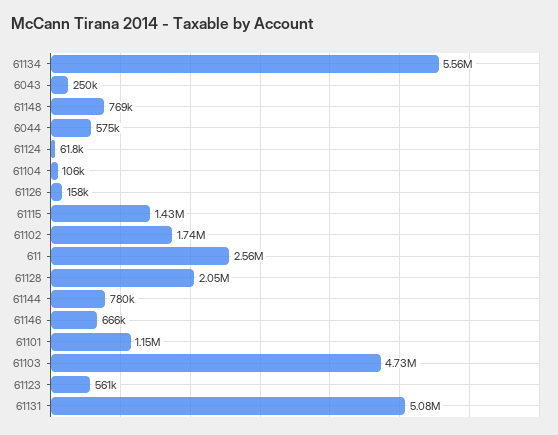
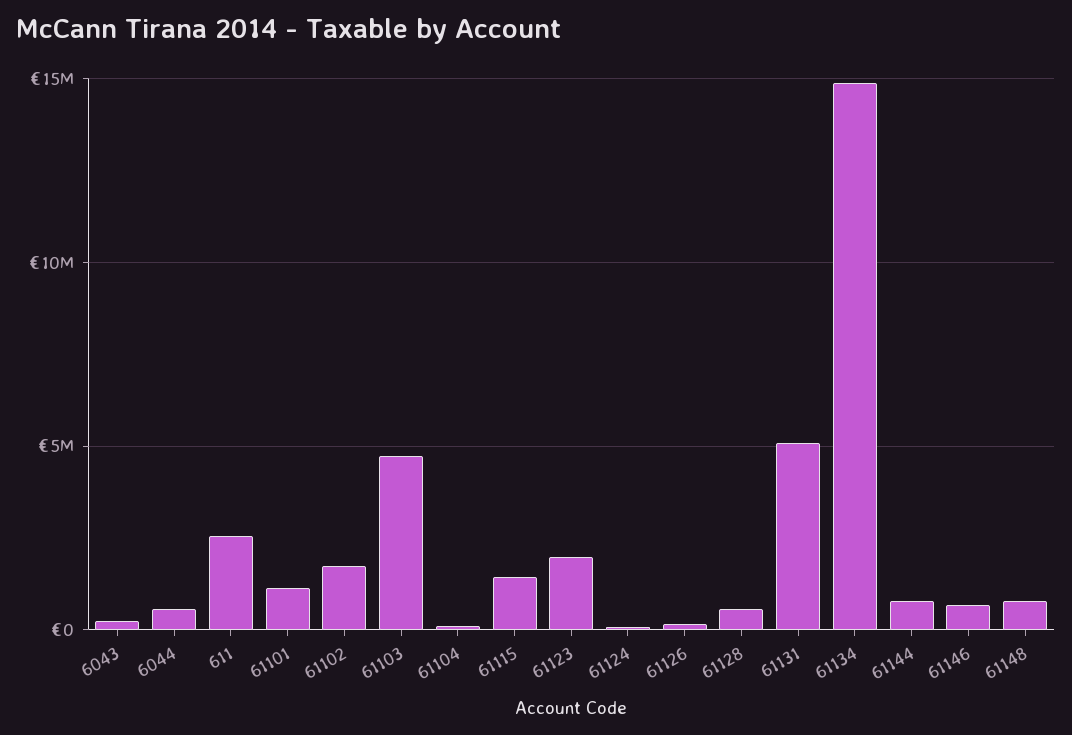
61134: 5560000 -> 15000000
61128: 2050000 -> 500000
61123: 561000 -> 2000000

